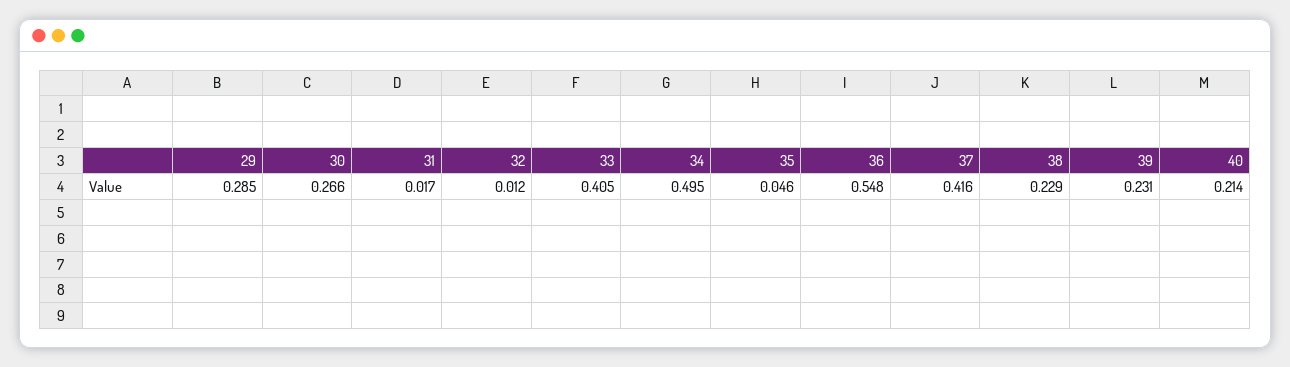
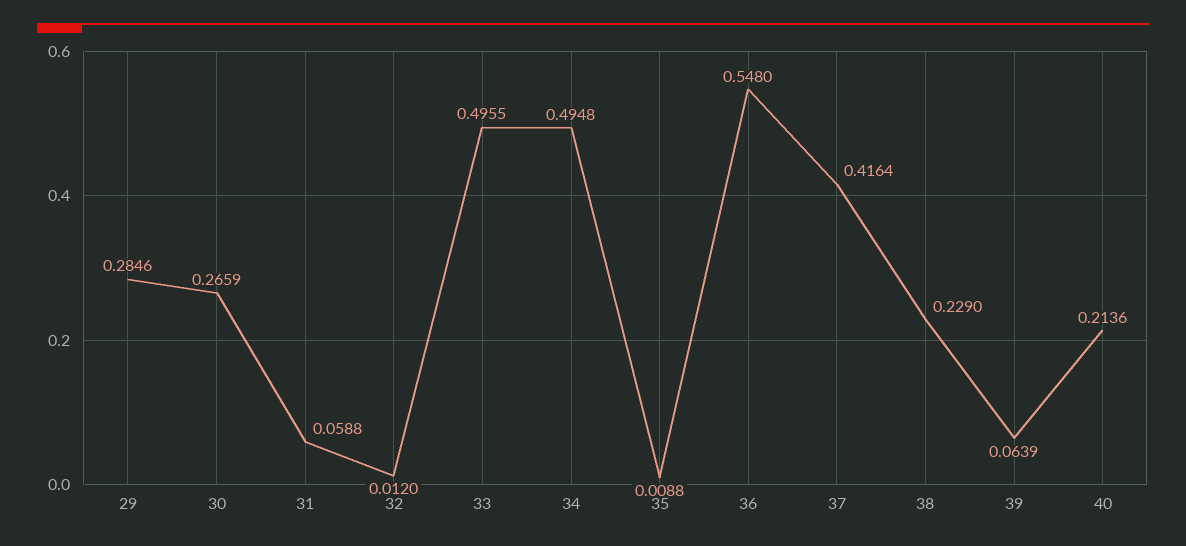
31: 0.017 -> 0.0588
33: 0.405 -> 0.4955
35: 0.046 -> 0.0088
39: 0.231 -> 0.0639

